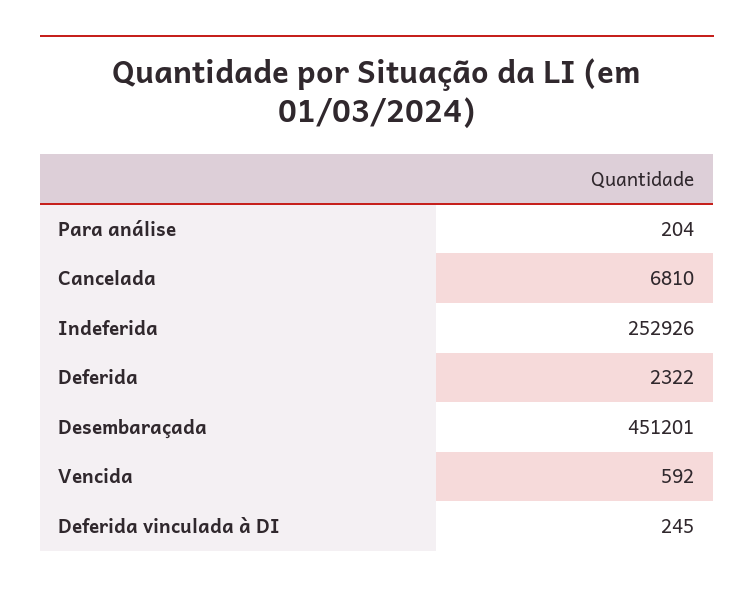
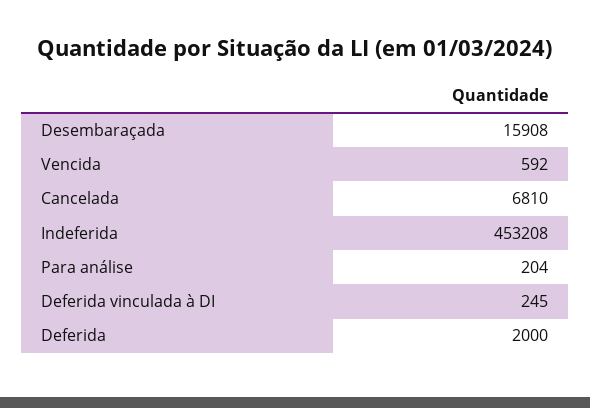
Indeferida: 252926 -> 453208
Deferida: 2322 -> 2000
Desembaraçada: 451201 -> 15908

